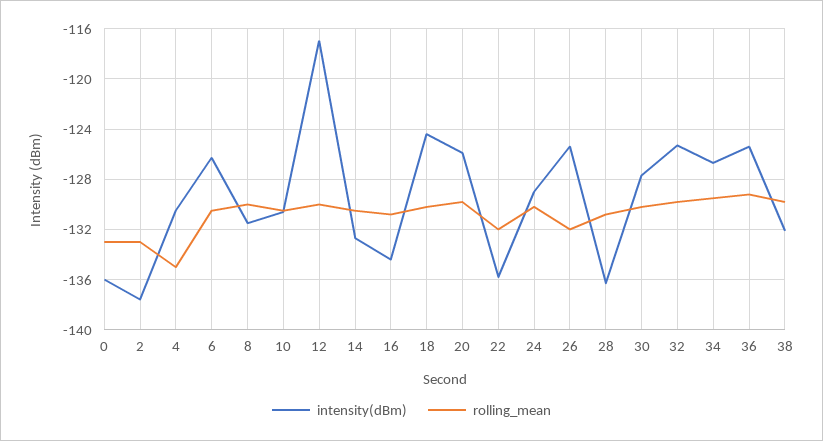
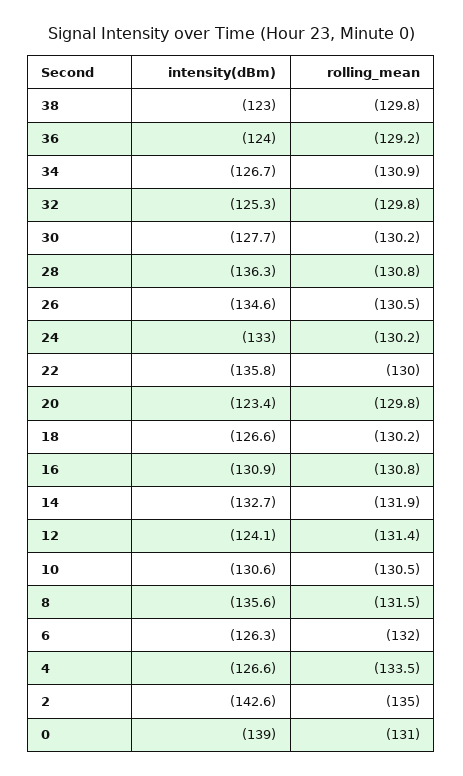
intensity(dBm), 0: -136 -> -139
rolling_mean, 0: -133 -> -131
intensity(dBm), 2: -137.5 -> -142.6
rolling_mean, 2: -133 -> -135
intensity(dBm), 4: -130.5 -> -126.6
rolling_mean, 4: -135 -> -133.5
rolling_mean, 6: -130.5 -> -132
intensity(dBm), 8: -131.5 -> -135.6
rolling_mean, 8: -130 -> -131.5
intensity(dBm), 12: -117 -> -124.1
rolling_mean, 12: -130 -> -131.4
rolling_mean, 14: -130.5 -> -131.9
intensity(dBm), 16: -134.5 -> -130.9
intensity(dBm), 18: -124.5 -> -126.6
intensity(dBm), 20: -126 -> -123.4
rolling_mean, 22: -132 -> -130
intensity(dBm), 24: -129 -> -133
intensity(dBm), 26: -125.5 -> -134.6
rolling_mean, 26: -132 -> -130.5
rolling_mean, 34: -129.5 -> -130.9
intensity(dBm), 36: -125.5 -> -124
intensity(dBm), 38: -132 -> -123

